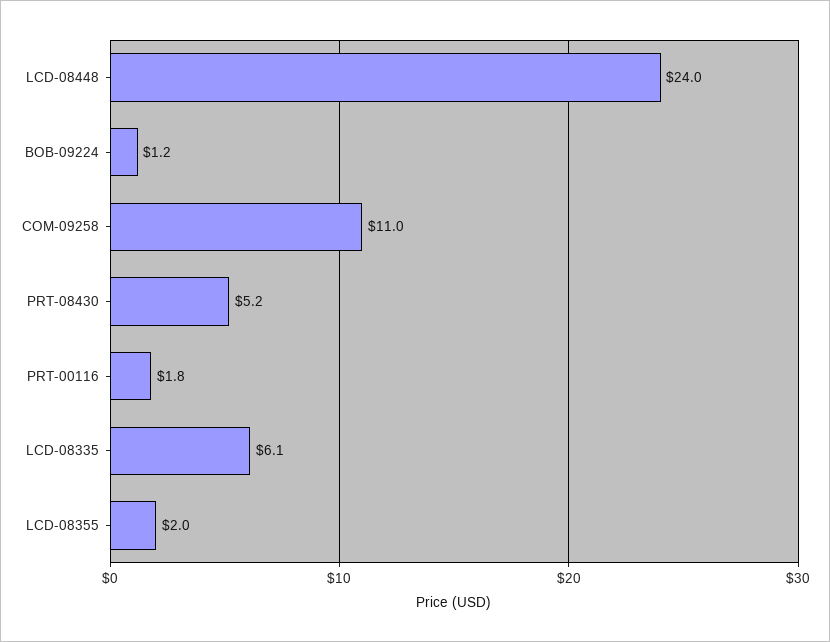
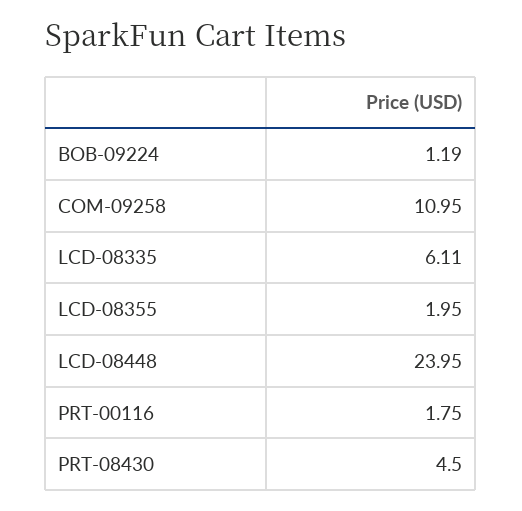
PRT-08430: 5.2 -> 4.5

